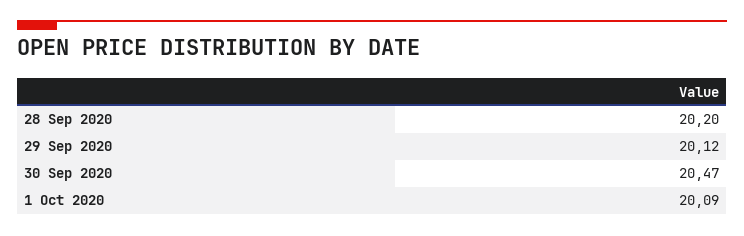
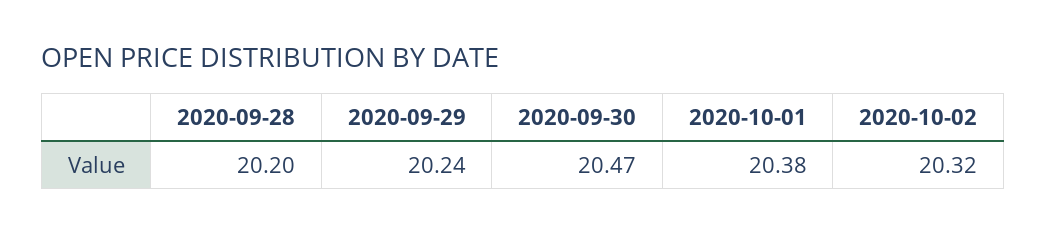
29 Sep 2020: 20.12 -> 20.24
1 Oct 2020: 20.09 -> 20.38
2020-10-02: none -> 20.32

